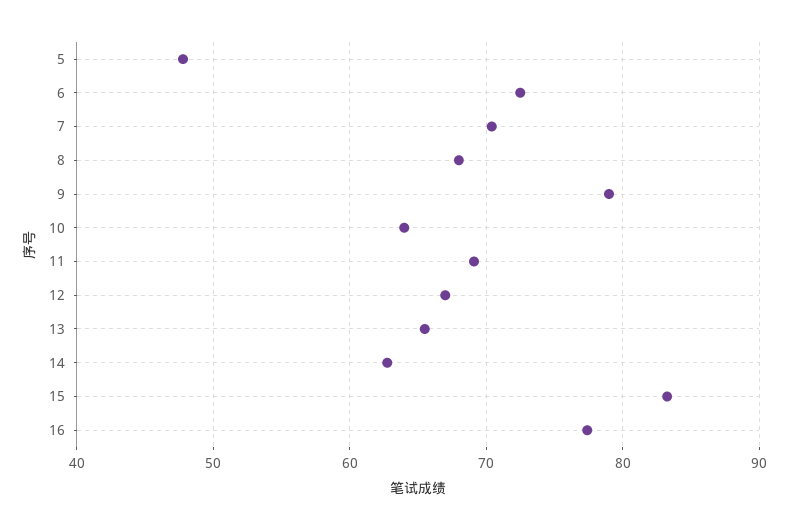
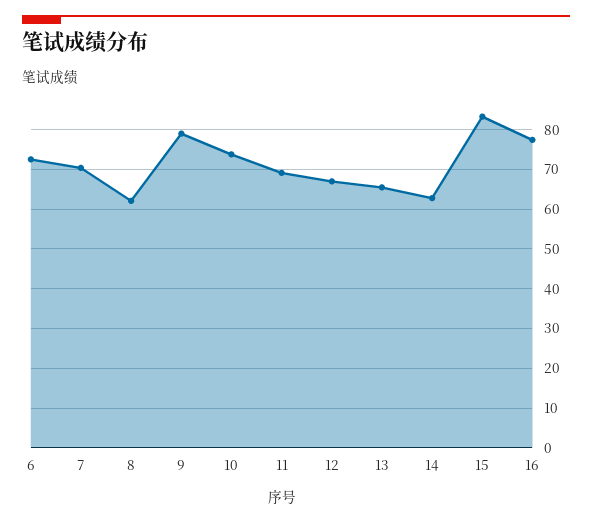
5: 48 -> none
8: 68 -> 62
10: 64 -> 74

